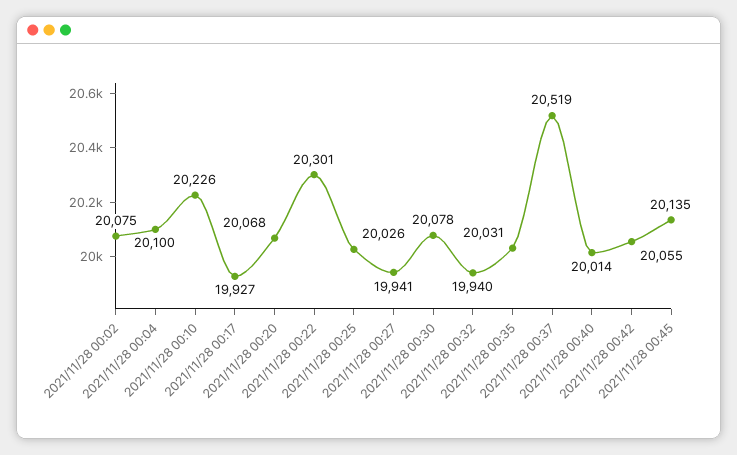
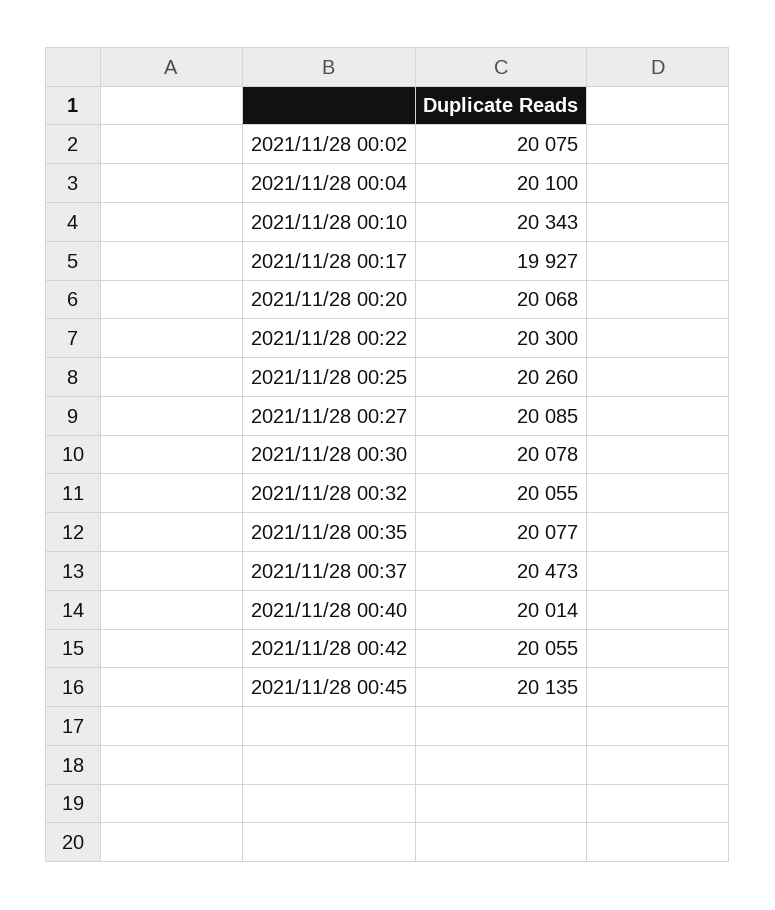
2021/11/28 00:10: 20226 -> 20343
2021/11/28 00:22: 20301 -> 20300
2021/11/28 00:25: 20026 -> 20260
2021/11/28 00:27: 19941 -> 20085
2021/11/28 00:32: 19940 -> 20055
2021/11/28 00:35: 20031 -> 20077
2021/11/28 00:37: 20519 -> 20473

